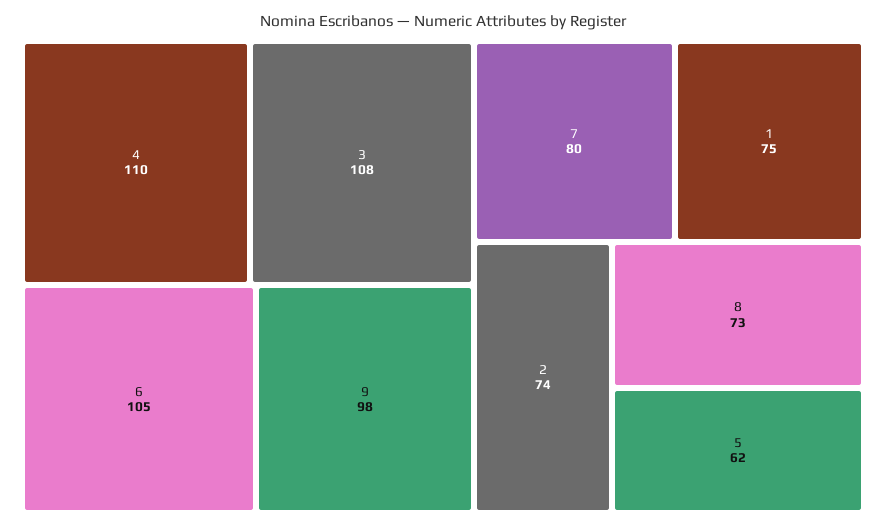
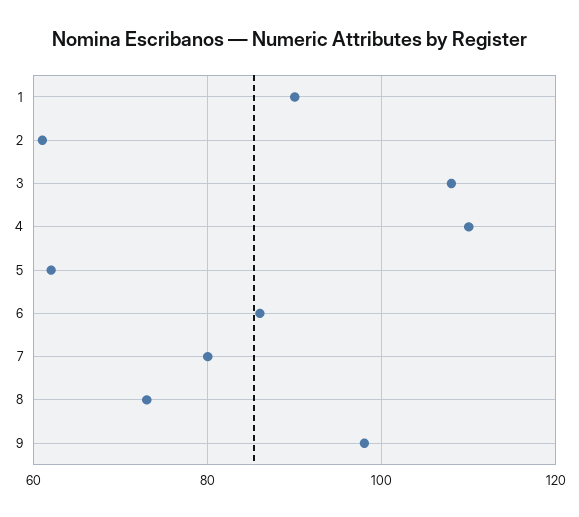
6: 105 -> 85
1: 75 -> 90
2: 74 -> 60

